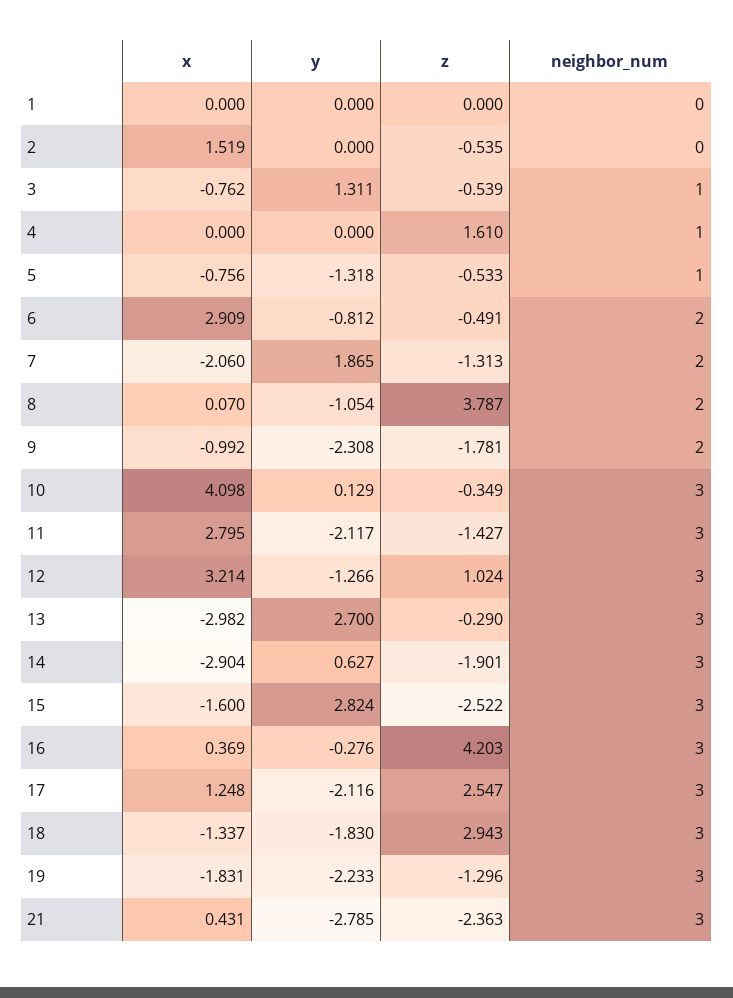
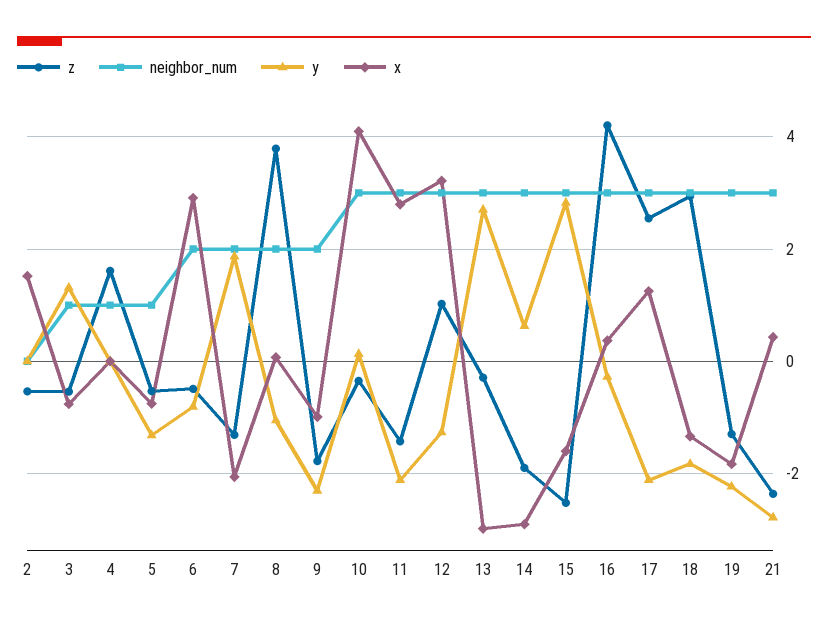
x, 1: 0 -> none
y, 1: 0 -> none
z, 1: 0 -> none
neighbor_num, 1: 0 -> none

